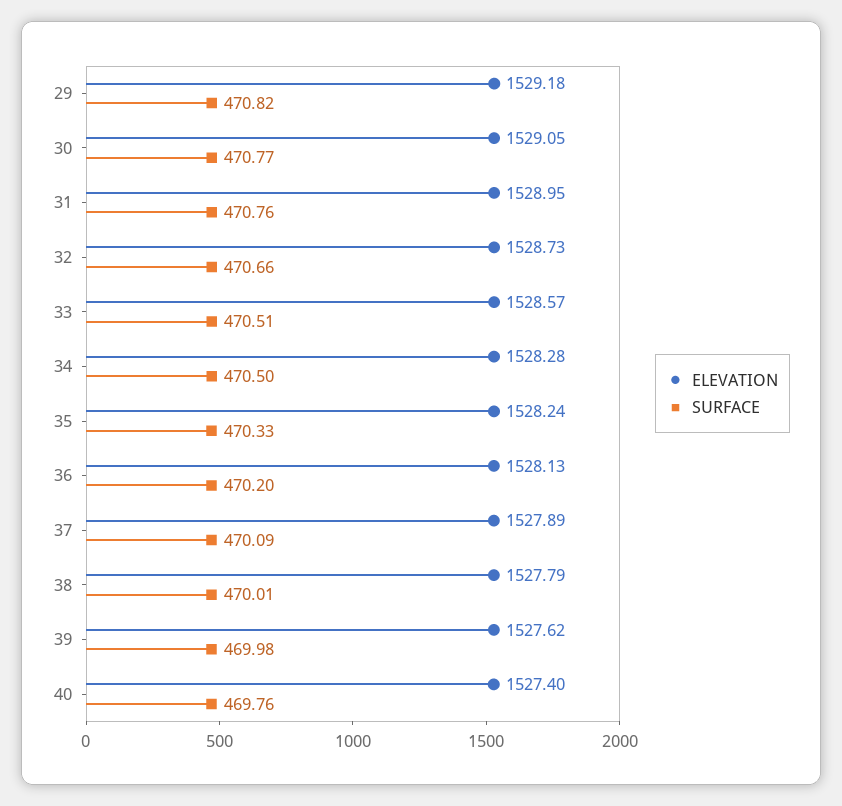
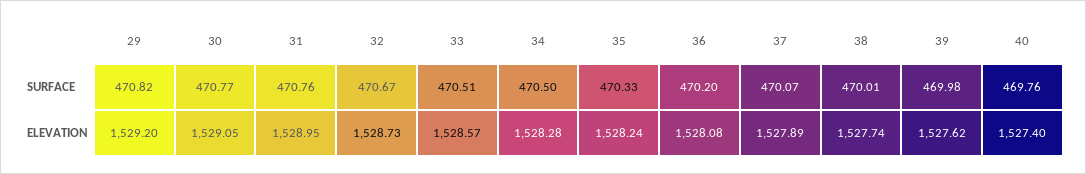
ELEVATION, 29: 1529.18 -> 1529.2
SURFACE, 32: 470.66 -> 470.67
ELEVATION, 36: 1528.13 -> 1528.08
SURFACE, 37: 470.09 -> 470.07
ELEVATION, 38: 1527.79 -> 1527.74

